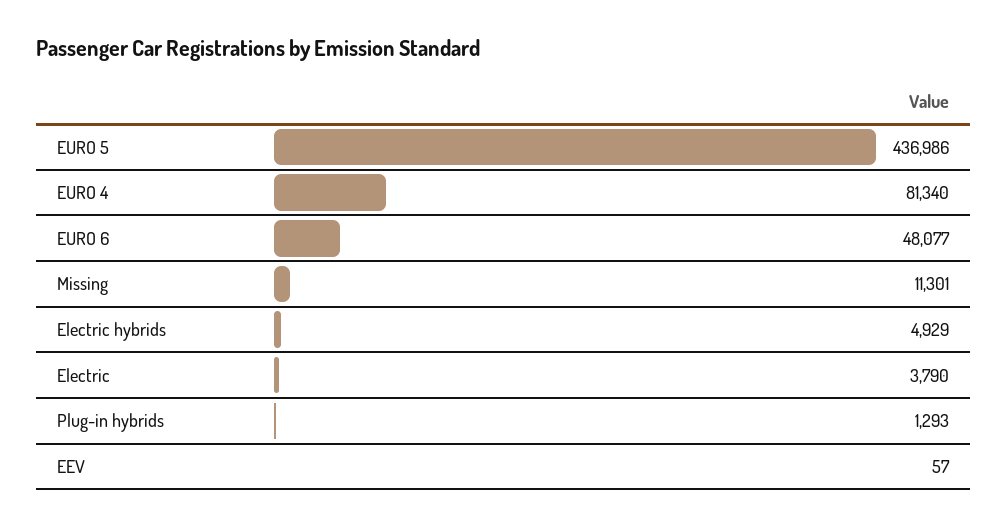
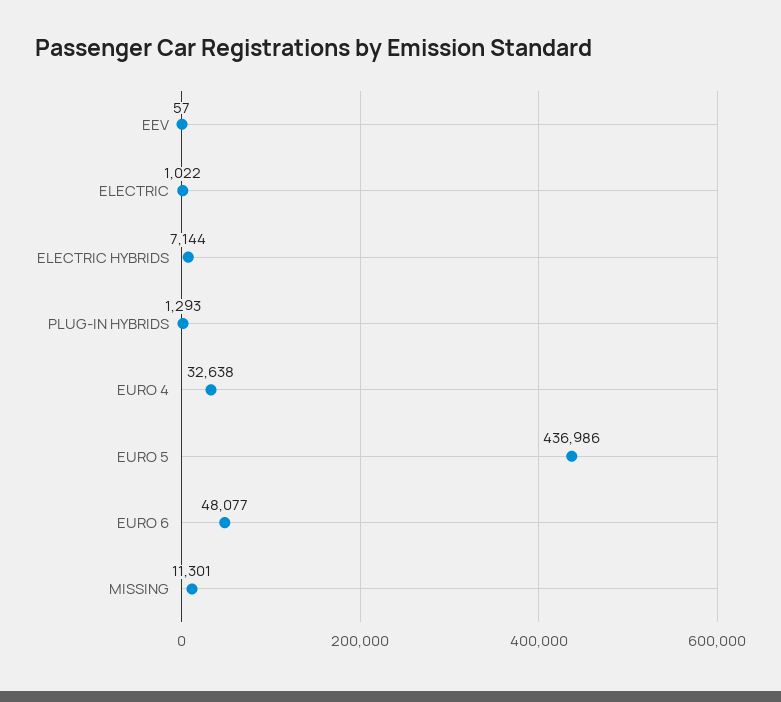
EURO 4: 81340 -> 32638
Electric hybrids: 4929 -> 7144
Electric: 3790 -> 1022

